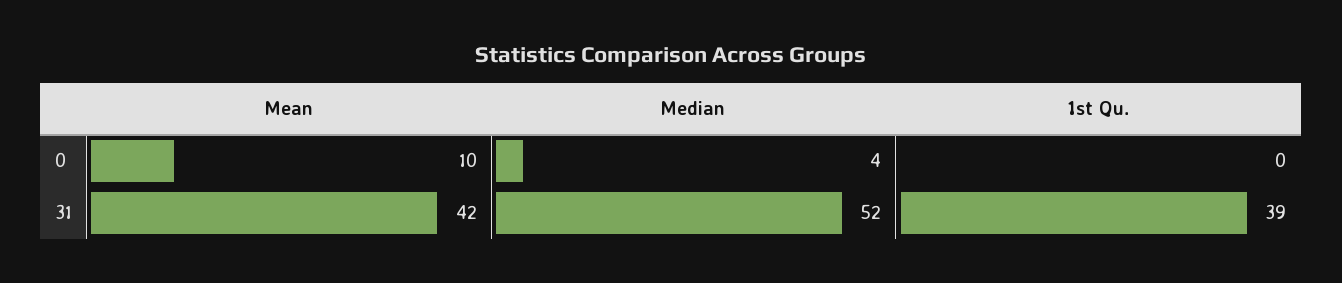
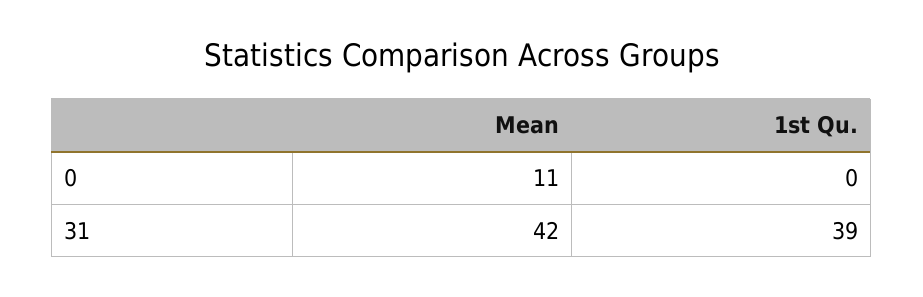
Mean, 0: 10 -> 11
Median, 0: 4 -> none
Median, 31: 52 -> none

